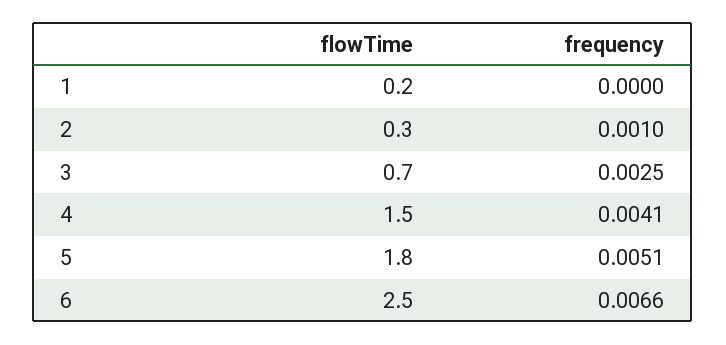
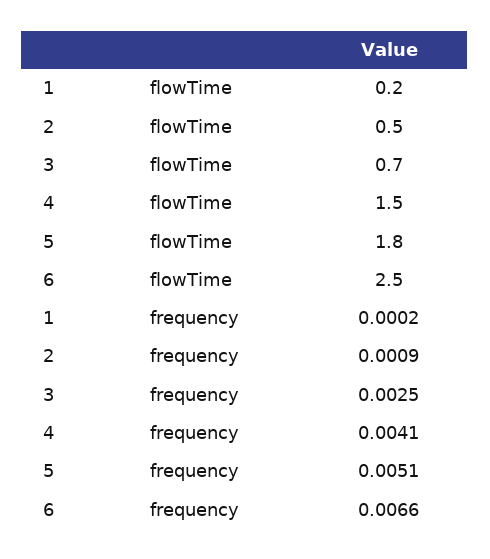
frequency, 1: 0 -> 0.0002
flowTime, 2: 0.3 -> 0.5
frequency, 2: 0.001 -> 0.0009

